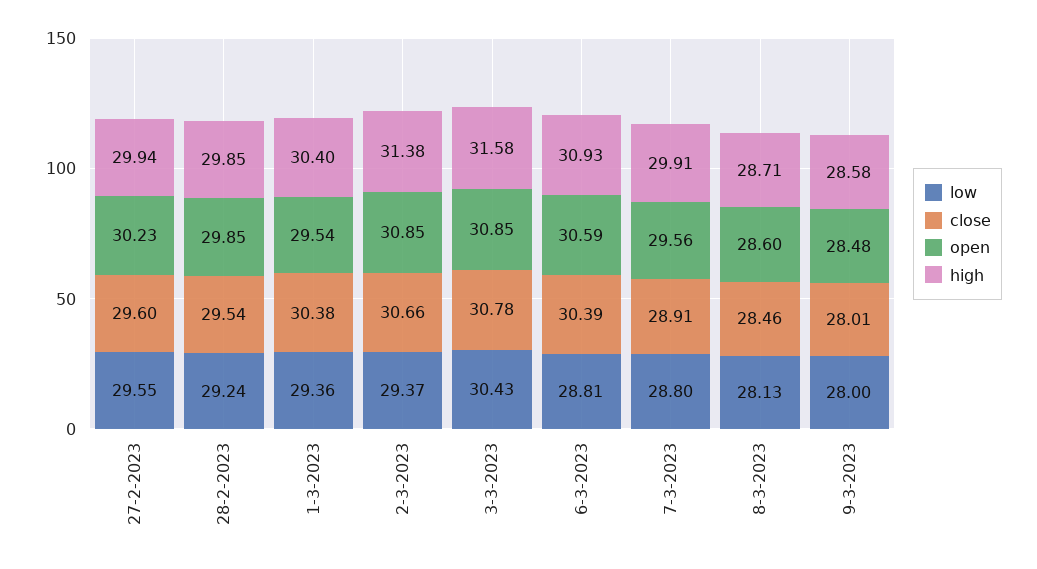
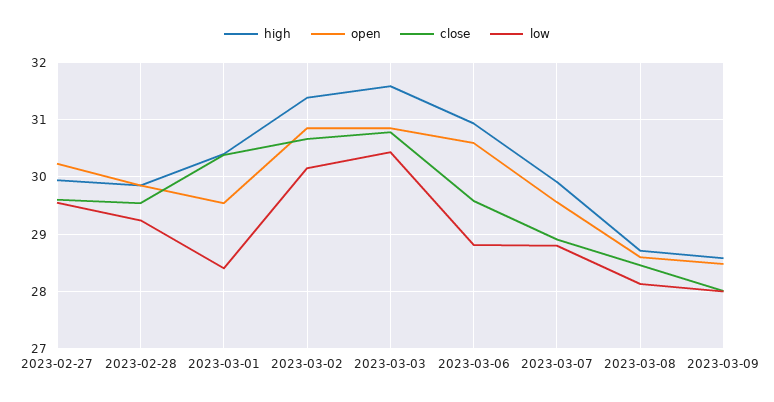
low, 1-3-2023: 29.36 -> 28.4
low, 2-3-2023: 29.37 -> 30.2
close, 6-3-2023: 30.39 -> 29.6

